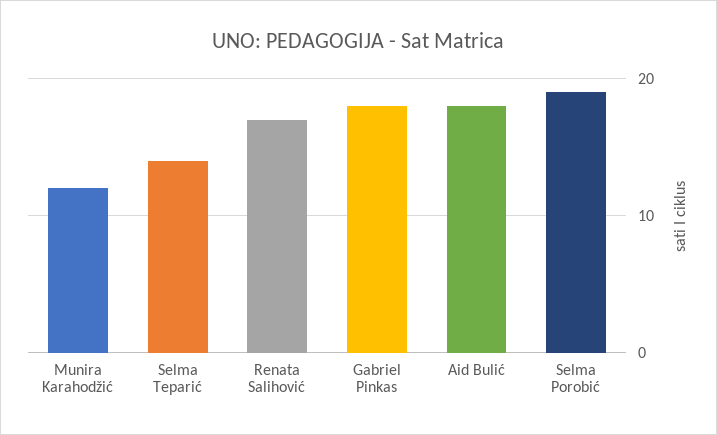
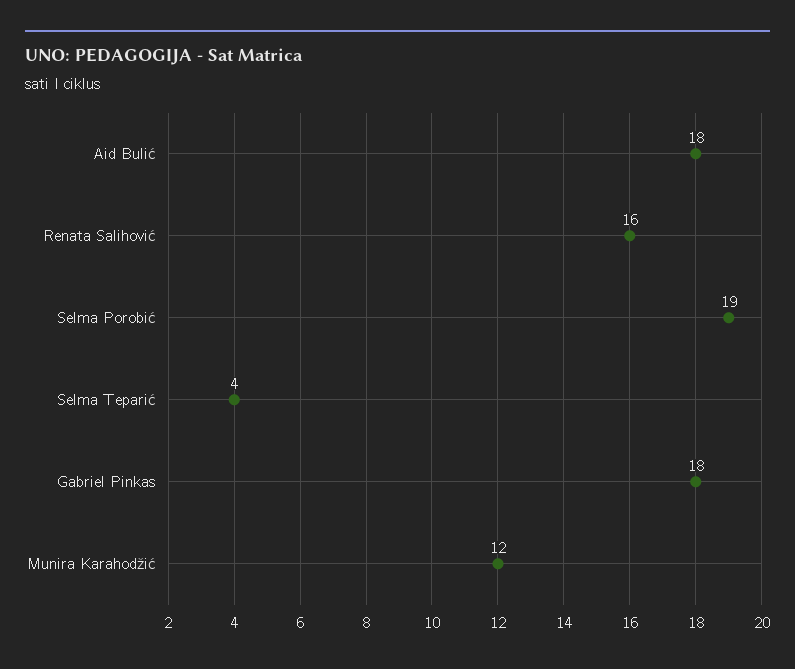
Selma Teparić: 14 -> 4
Renata Salihović: 17 -> 16

